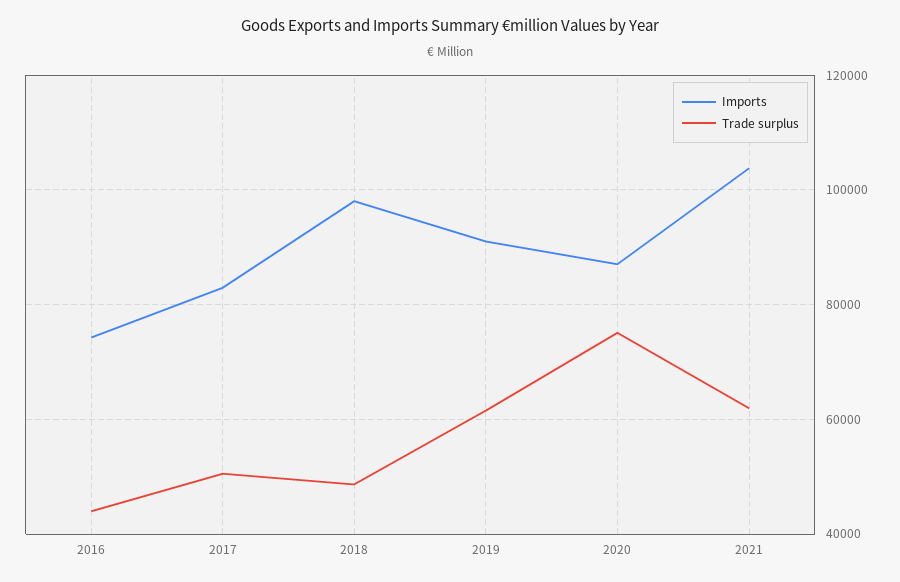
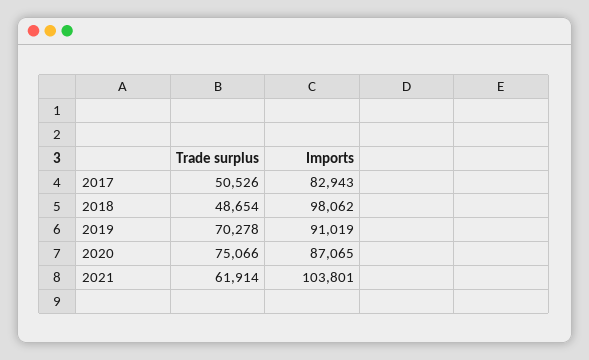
Imports, 2016: 74000 -> none
Trade surplus, 2016: 44000 -> none
Trade surplus, 2019: 62000 -> 70278

